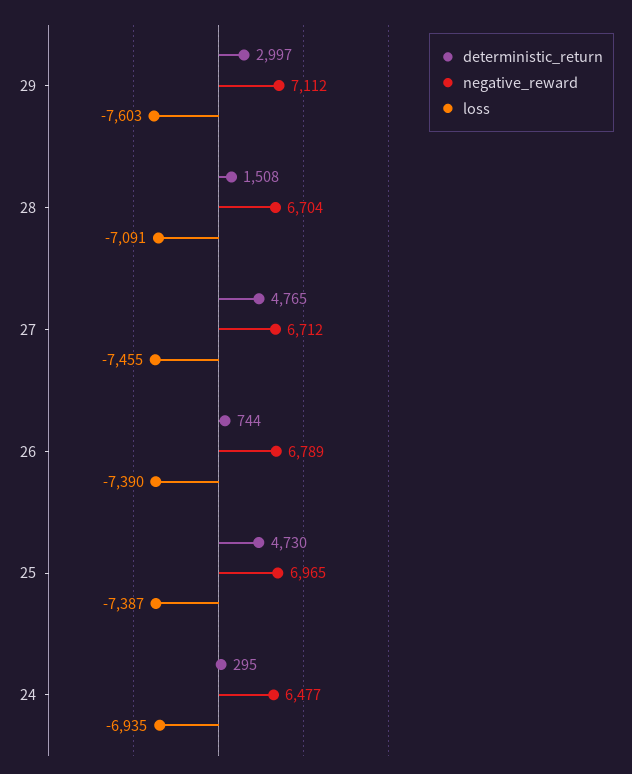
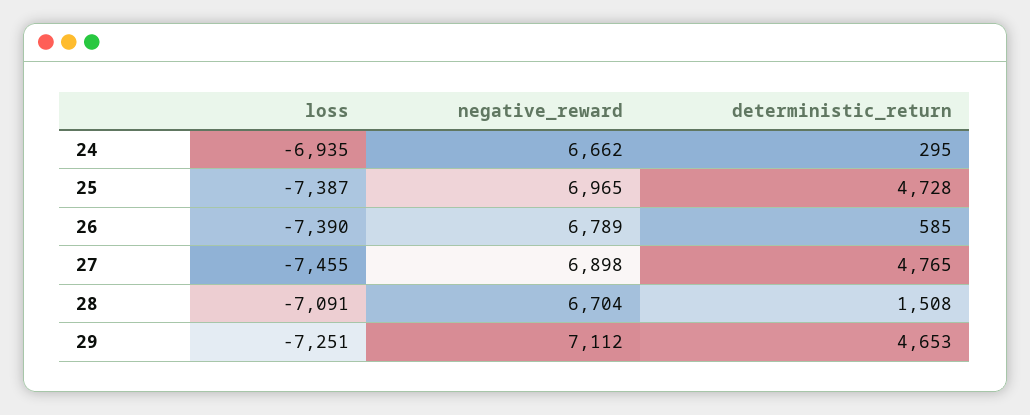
deterministic_return, 29: 2997 -> 4653
loss, 29: -7603 -> -7251
negative_reward, 27: 6712 -> 6898
deterministic_return, 26: 744 -> 585
deterministic_return, 25: 4730 -> 4728
negative_reward, 24: 6477 -> 6662

